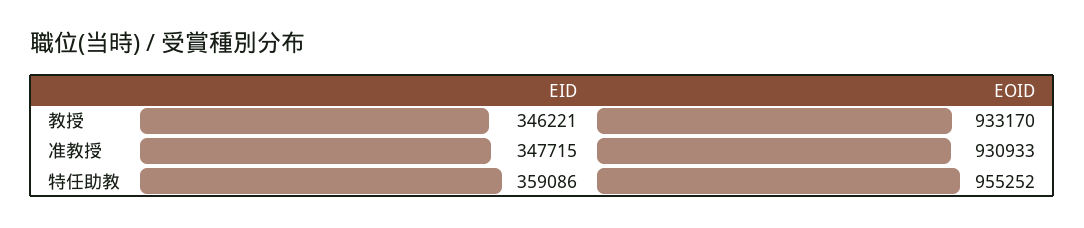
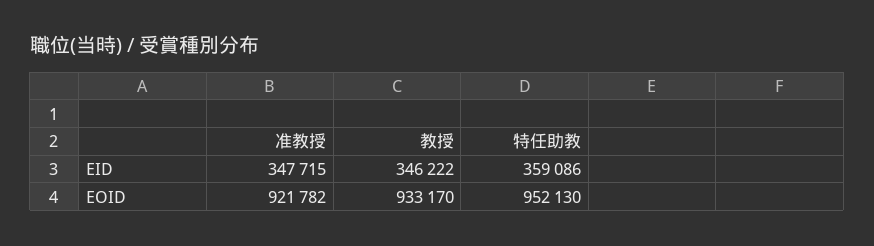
EID, 教授: 346221 -> 346222
EOID, 准教授: 930933 -> 921782
EOID, 特任助教: 955252 -> 952130

